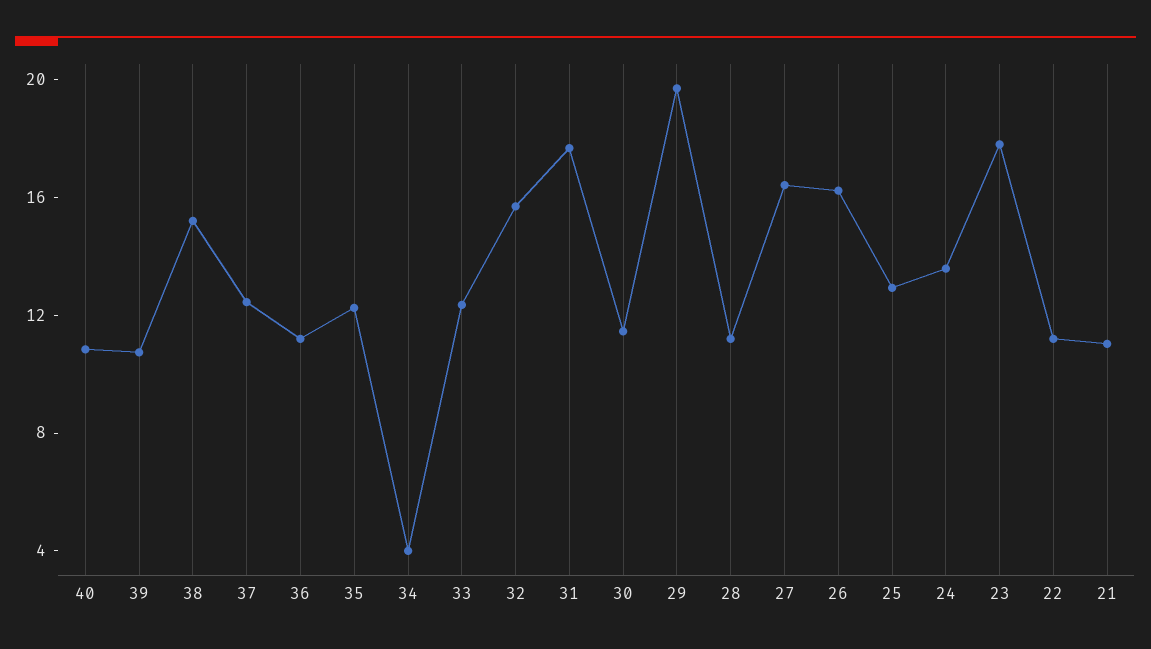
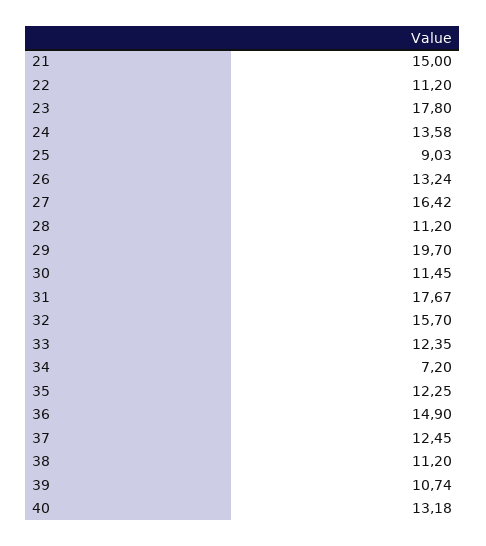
40: 11 -> 13.18
38: 15 -> 11.2
36: 11 -> 14.9
34: 4 -> 7.2
26: 16 -> 13.24
25: 13 -> 9.03
21: 11 -> 15

